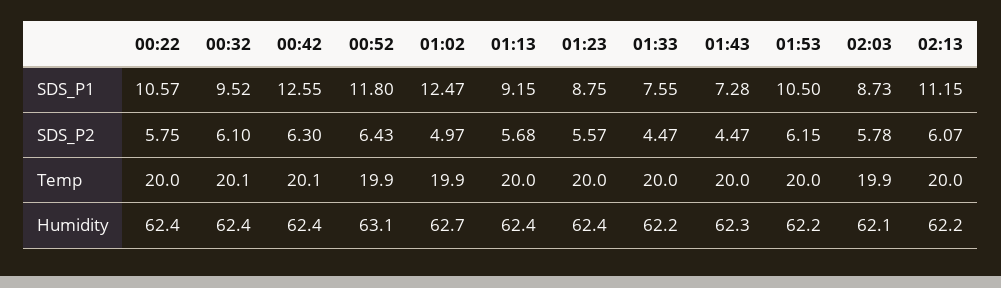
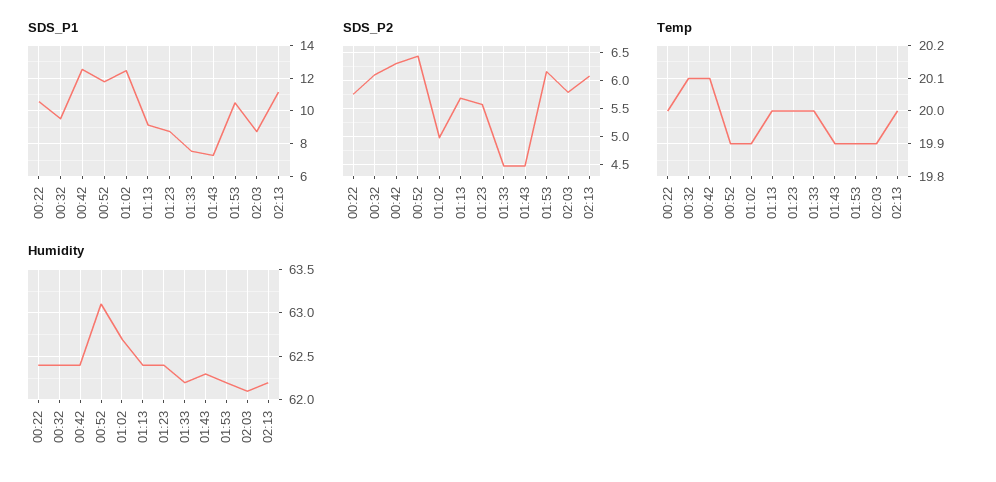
Temp, 01:43: 20 -> 19.9
Temp, 01:53: 20 -> 19.9

